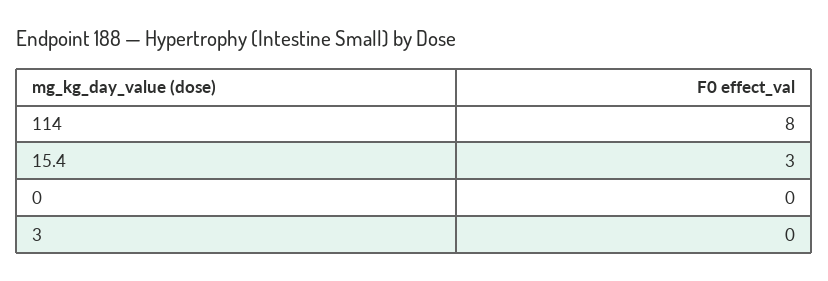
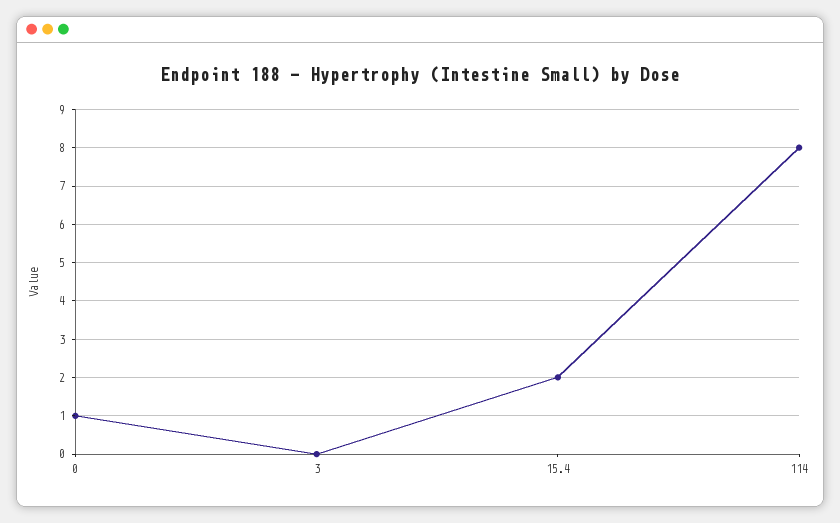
15.4: 3 -> 2
0: 0 -> 1

